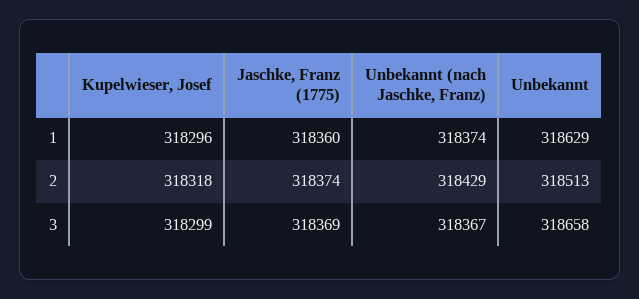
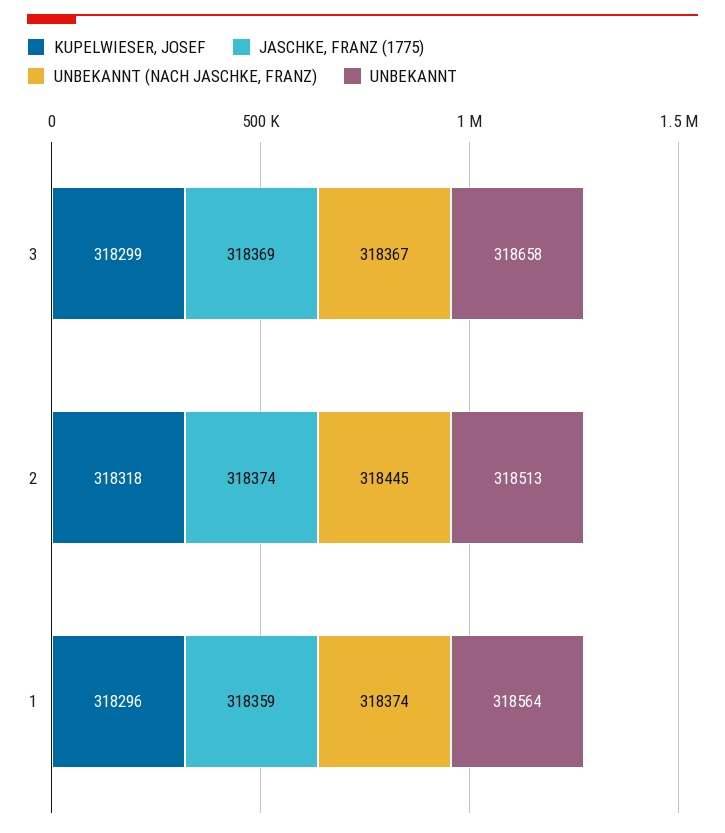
Jaschke, Franz (1775), 1: 318360 -> 318359
Unbekannt, 1: 318629 -> 318564
Unbekannt (nach Jaschke, Franz), 2: 318429 -> 318445

